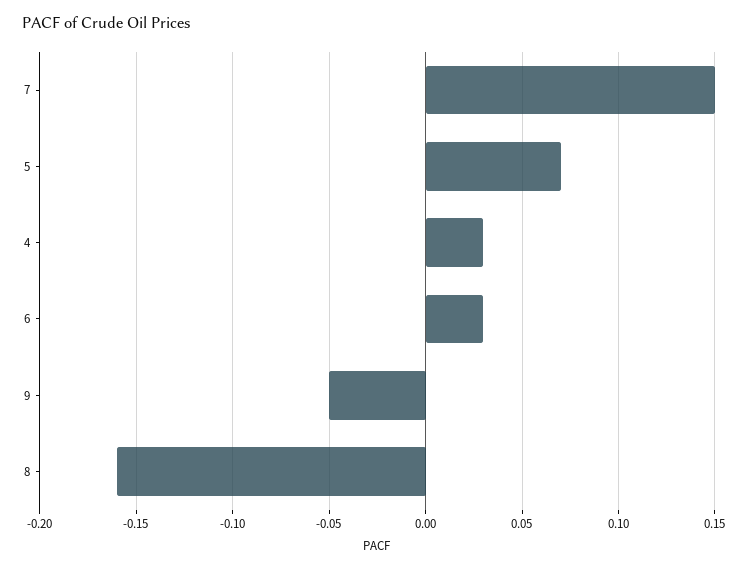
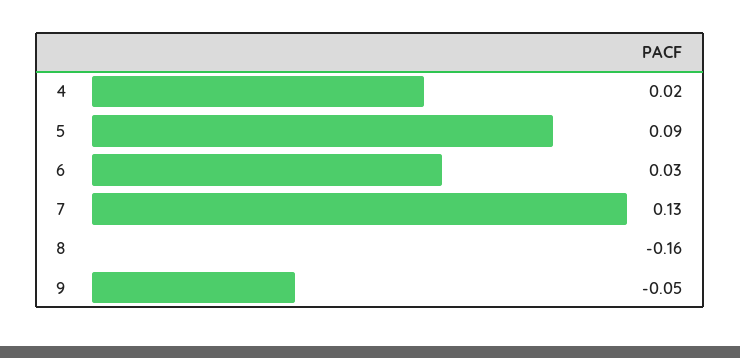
7: 0.15 -> 0.13
5: 0.07 -> 0.09
4: 0.03 -> 0.02

